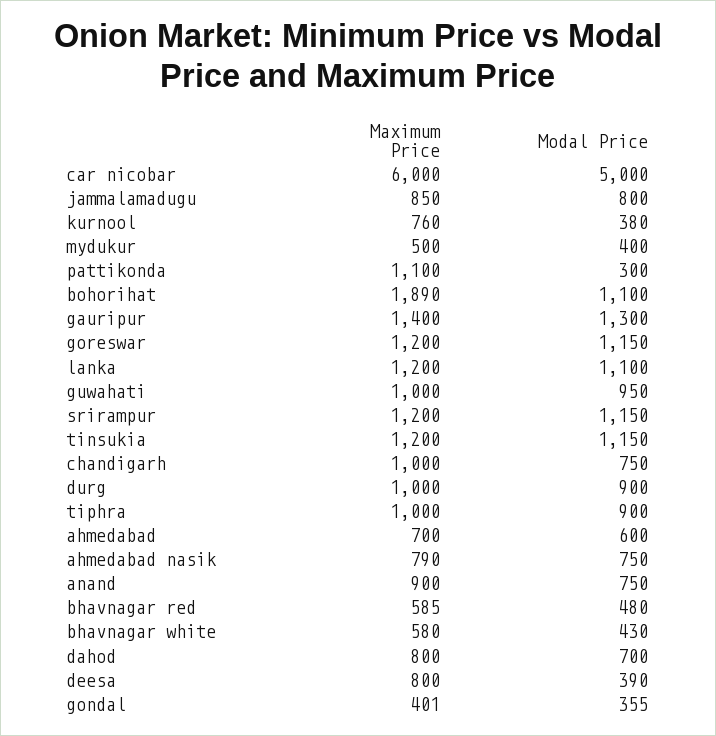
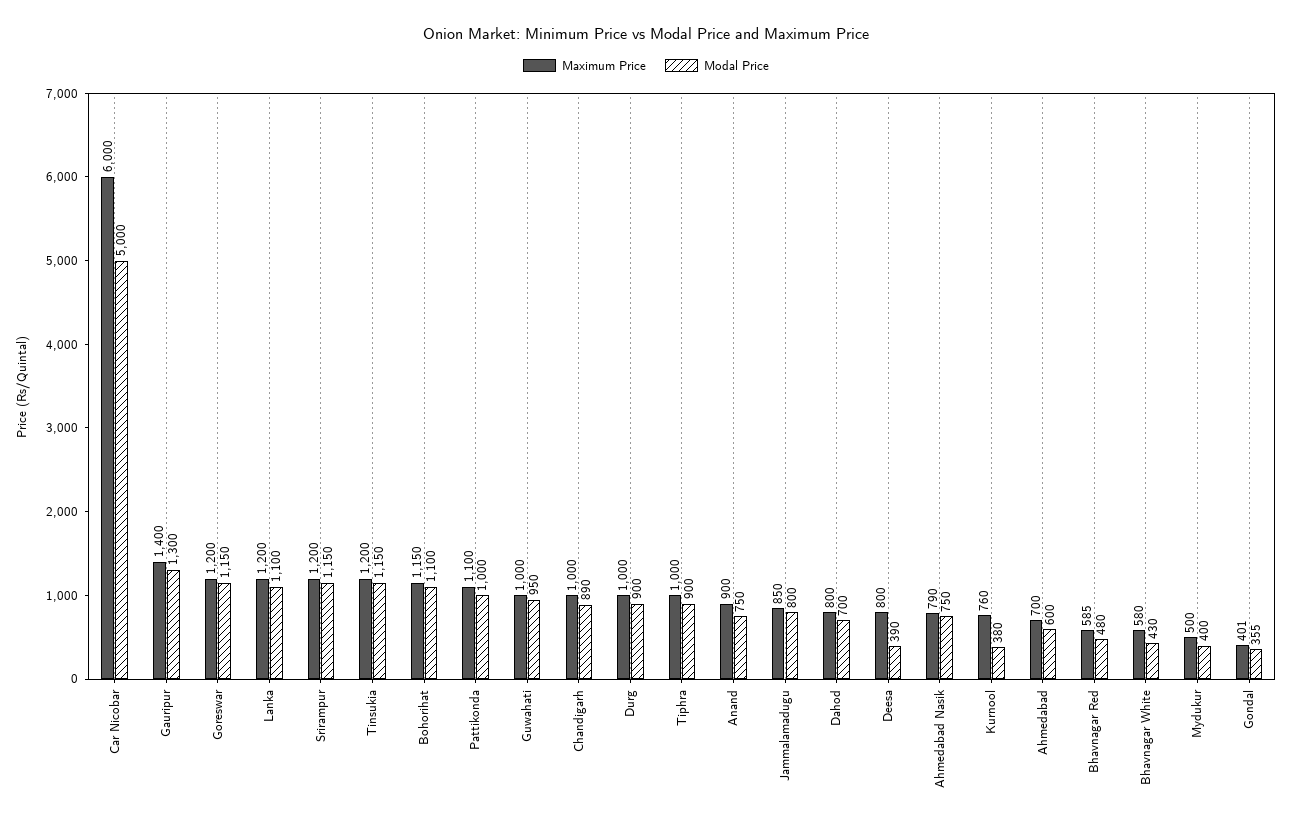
Modal Price, pattikonda: 300 -> 1000
Maximum Price, bohorihat: 1890 -> 1150
Modal Price, chandigarh: 750 -> 890

